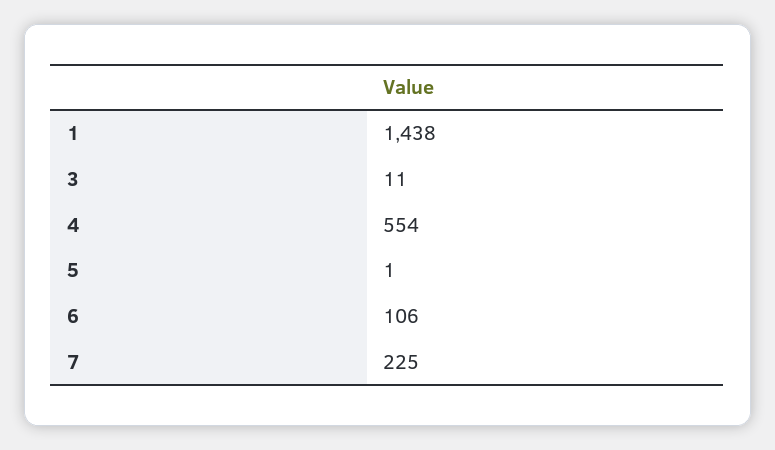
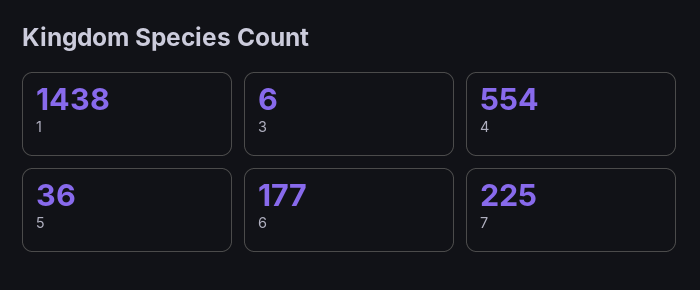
3: 11 -> 6
5: 1 -> 36
6: 106 -> 177

